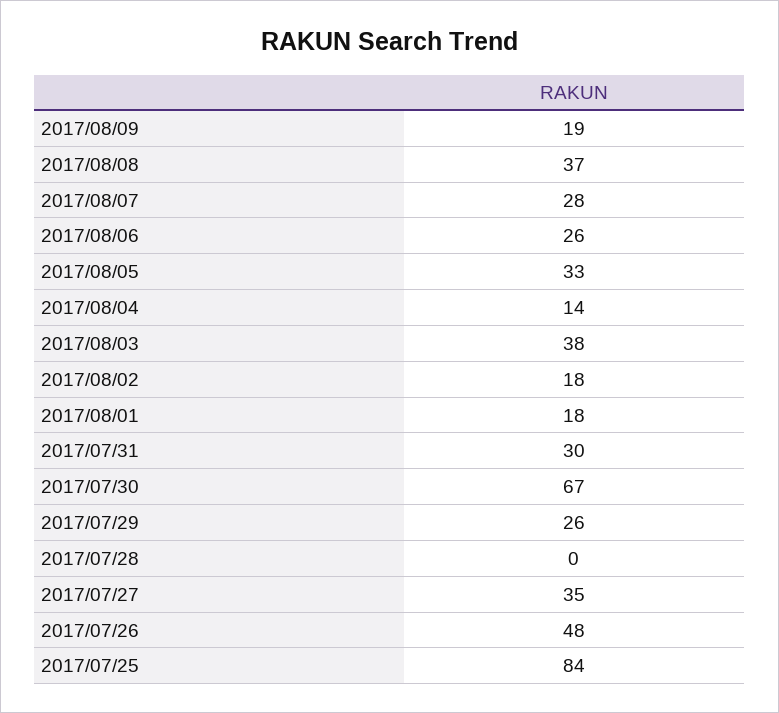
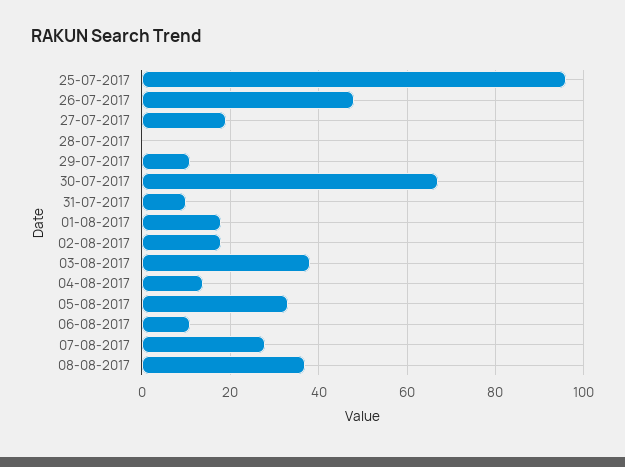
2017/08/09: 19 -> none
2017/08/06: 26 -> 10
2017/07/31: 30 -> 10
2017/07/29: 26 -> 10
2017/07/27: 35 -> 20
2017/07/25: 84 -> 95

